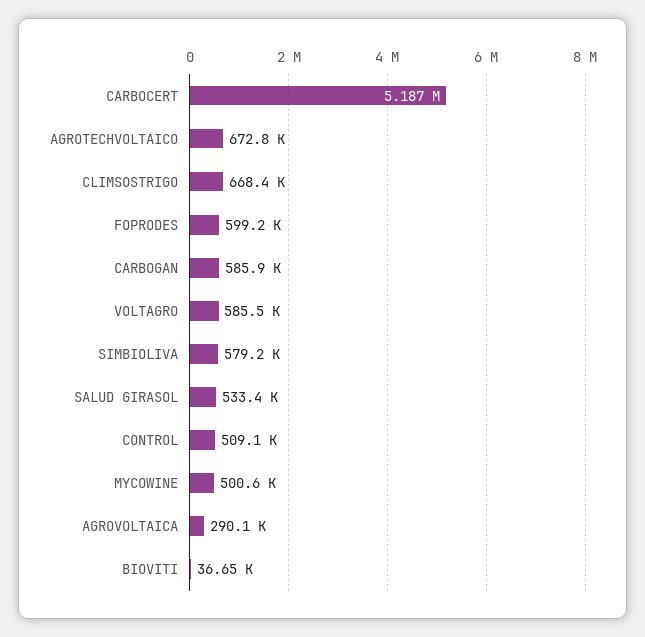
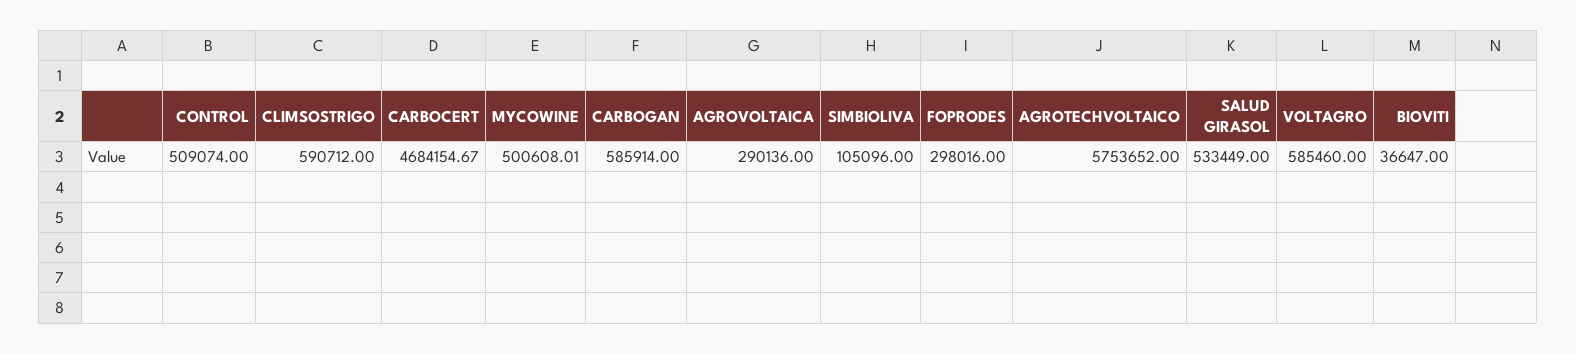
CARBOCERT: 5187000 -> 4684154.67
AGROTECHVOLTAICO: 672800 -> 5753652
CLIMSOSTRIGO: 668400 -> 590712
FOPRODES: 599200 -> 298016
SIMBIOLIVA: 579200 -> 105096

